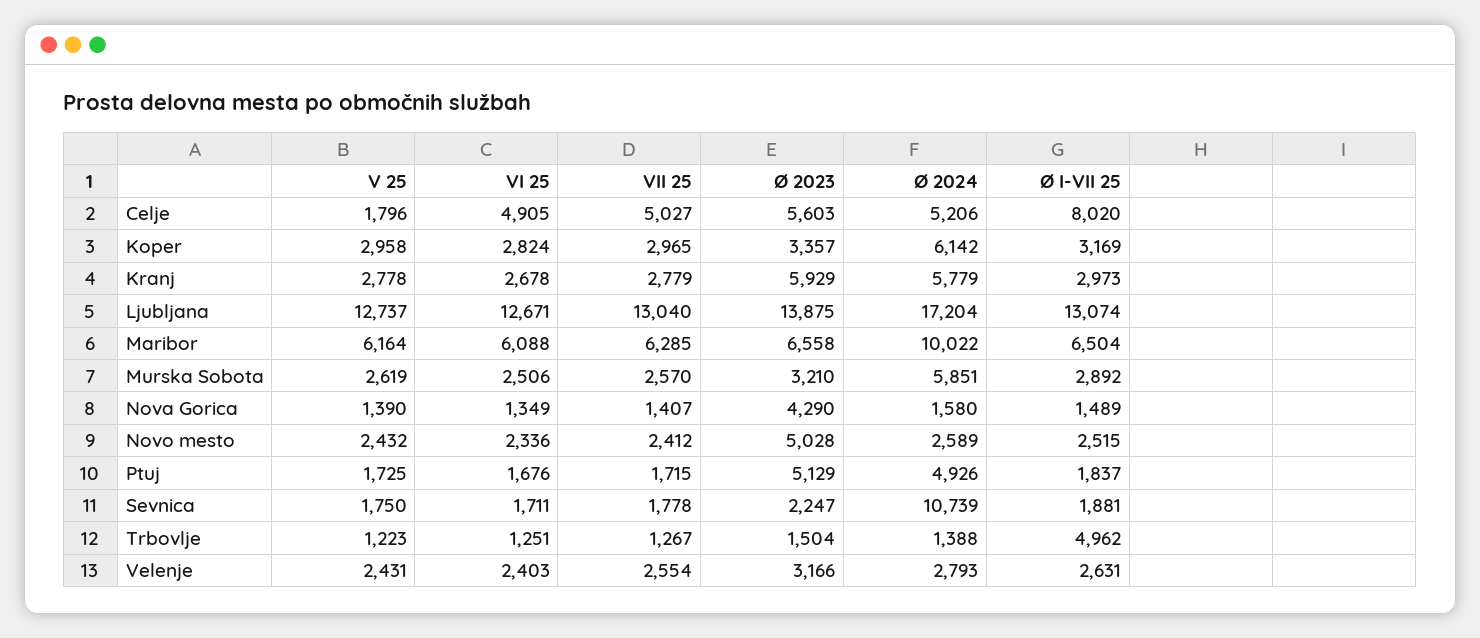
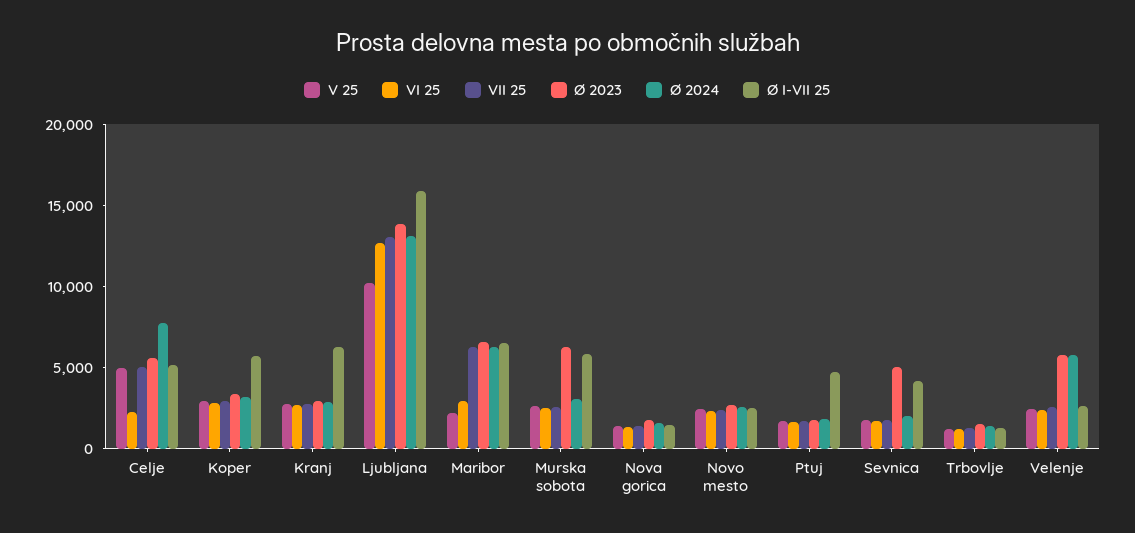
V 25, Celje: 1796 -> 5000
VI 25, Celje: 4905 -> 2000
Ø 2024, Celje: 5206 -> 8000
Ø I-VII 25, Celje: 8020 -> 5000
Ø 2024, Koper: 6142 -> 3000
Ø I-VII 25, Koper: 3169 -> 6000
Ø 2023, Kranj: 5929 -> 3000
Ø 2024, Kranj: 5779 -> 3000
Ø I-VII 25, Kranj: 2973 -> 6000
V 25, Ljubljana: 12737 -> 10000
Ø 2024, Ljubljana: 17204 -> 13000
Ø I-VII 25, Ljubljana: 13074 -> 16000
V 25, Maribor: 6164 -> 2000
VI 25, Maribor: 6088 -> 3000
Ø 2024, Maribor: 10022 -> 6000
Ø 2023, Murska Sobota: 3210 -> 6000
Ø 2024, Murska Sobota: 5851 -> 3000
Ø I-VII 25, Murska Sobota: 2892 -> 6000
Ø 2023, Nova Gorica: 4290 -> 2000
Ø 2023, Novo mesto: 5028 -> 3000
Ø 2023, Ptuj: 5129 -> 2000
Ø 2024, Ptuj: 4926 -> 2000
Ø I-VII 25, Ptuj: 1837 -> 5000
Ø 2023, Sevnica: 2247 -> 5000
Ø 2024, Sevnica: 10739 -> 2000
Ø I-VII 25, Sevnica: 1881 -> 4000
Ø I-VII 25, Trbovlje: 4962 -> 1000
Ø 2023, Velenje: 3166 -> 6000
Ø 2024, Velenje: 2793 -> 6000

